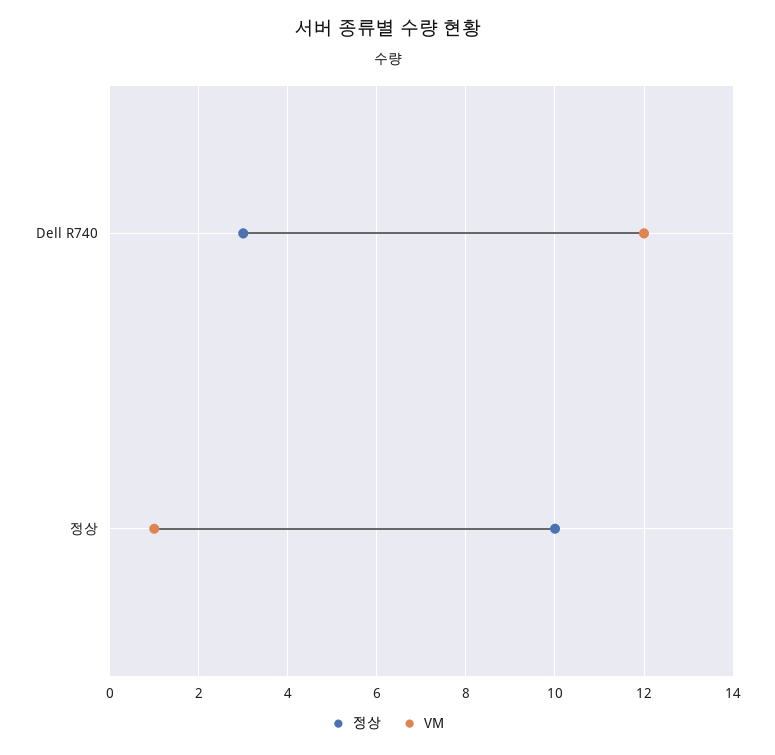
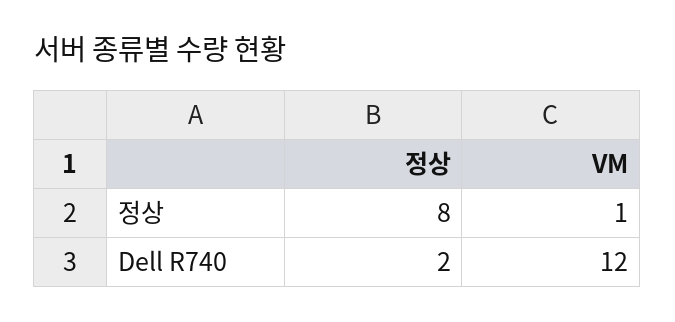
정상, Dell R740: 3 -> 2
정상, 정상: 10 -> 8

